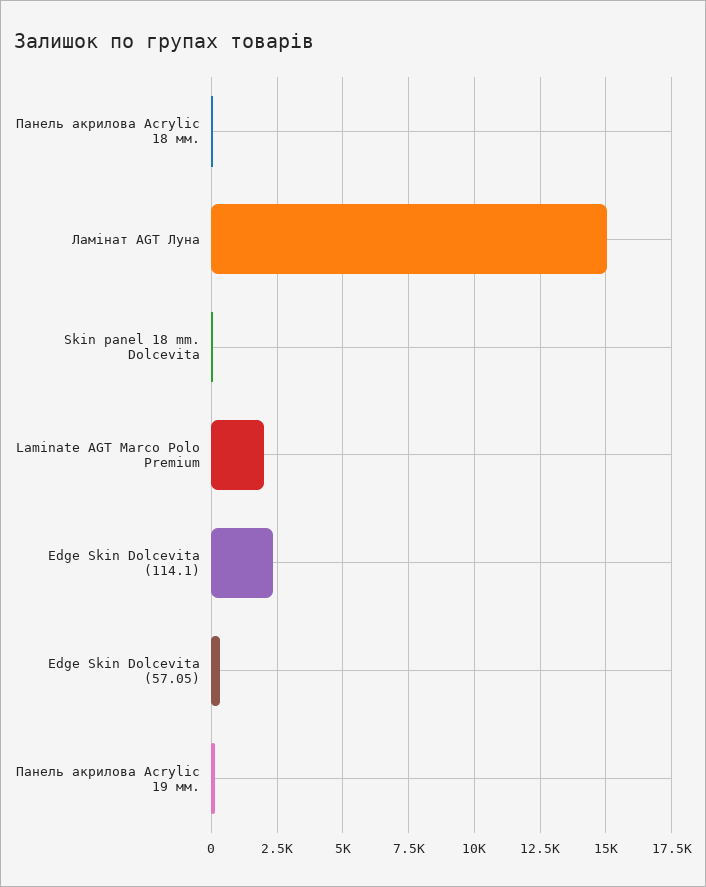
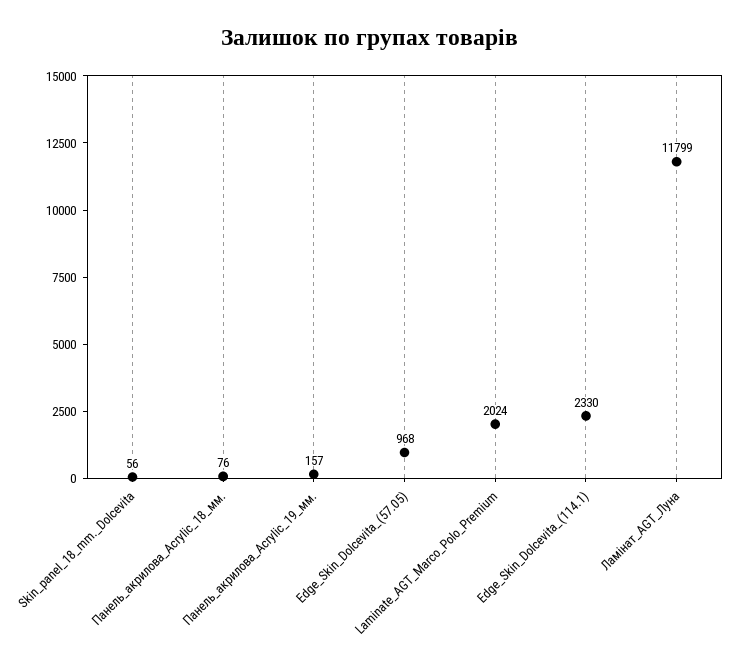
Ламінат AGT Луна: 15000 -> 11799
Edge Skin Dolcevita (57.05): 250 -> 968

